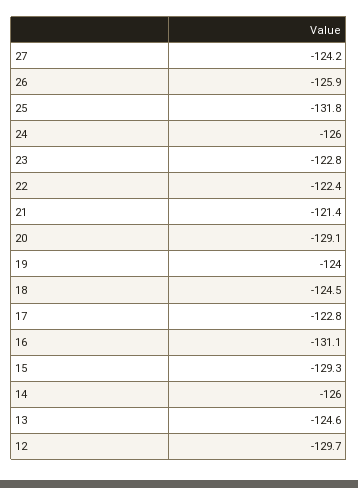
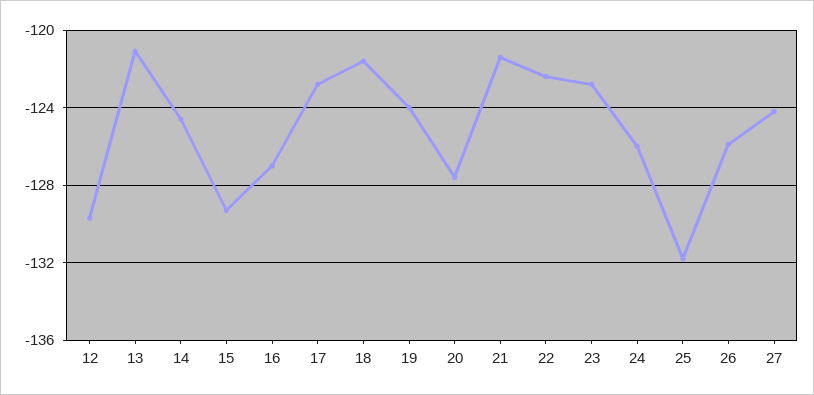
20: -129.1 -> -127.5
18: -124.5 -> -121.5
16: -131.1 -> -127
14: -126 -> -124.5
13: -124.6 -> -121

